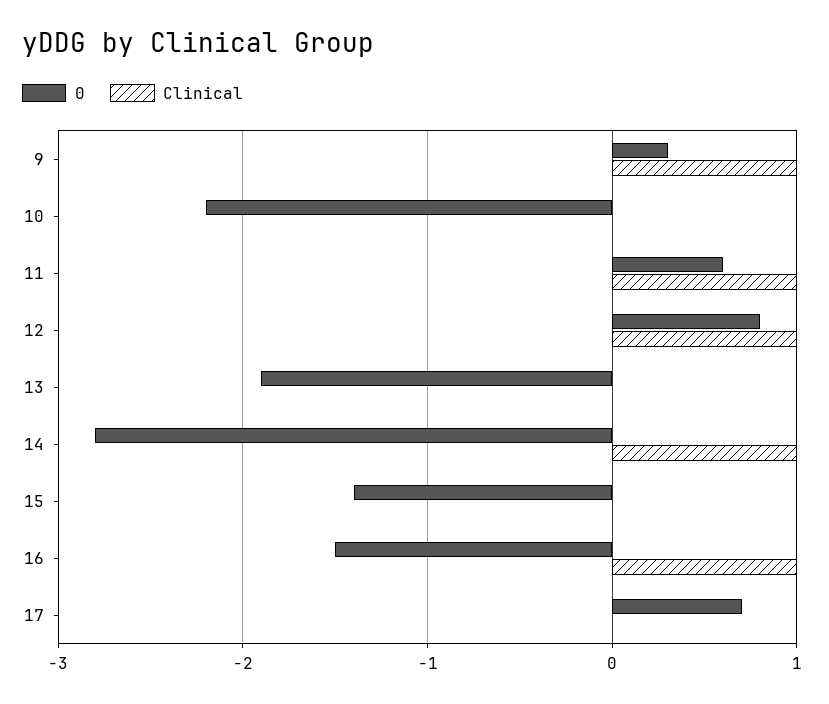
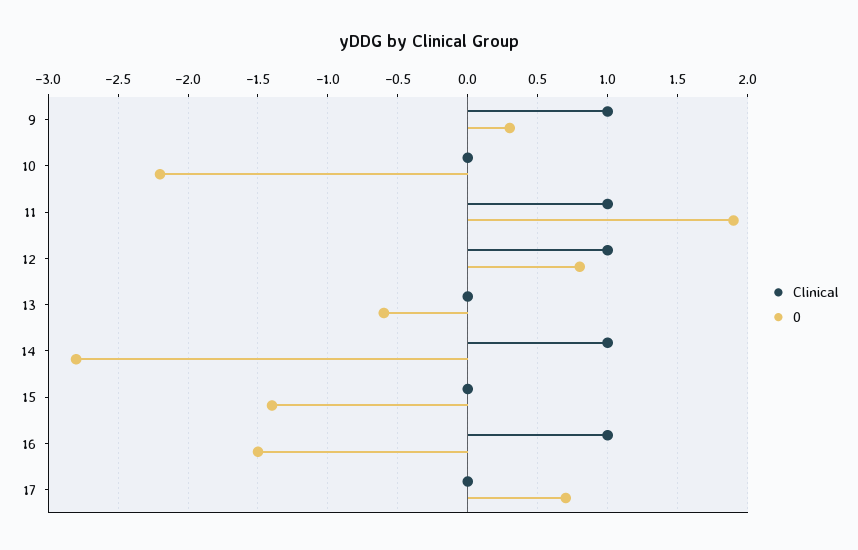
0, 11: 0.6 -> 1.9
0, 13: -1.9 -> -0.6

